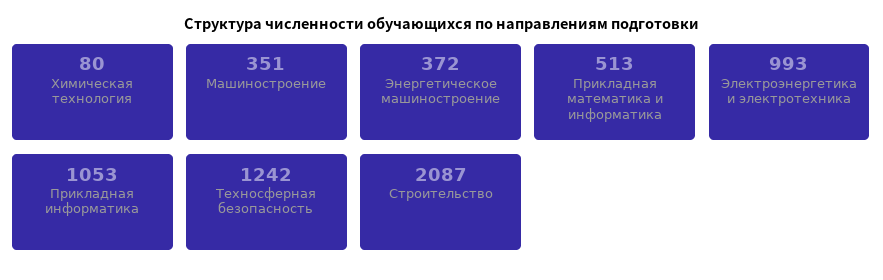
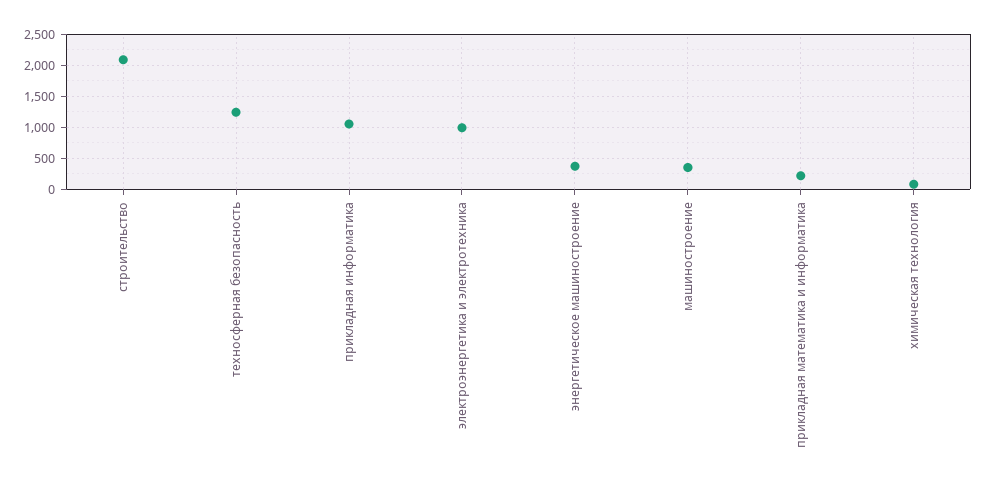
Прикладная математика и информатика: 513 -> 200

